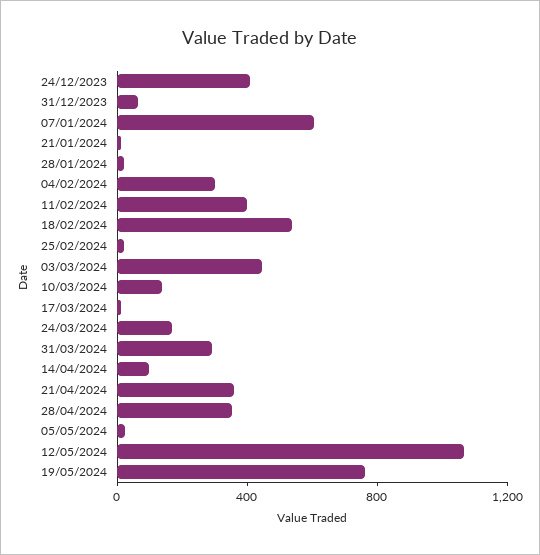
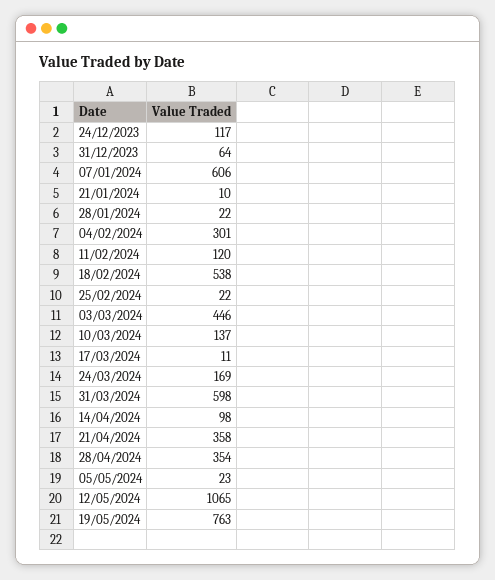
24/12/2023: 400 -> 117
11/02/2024: 400 -> 120
31/03/2024: 300 -> 598

